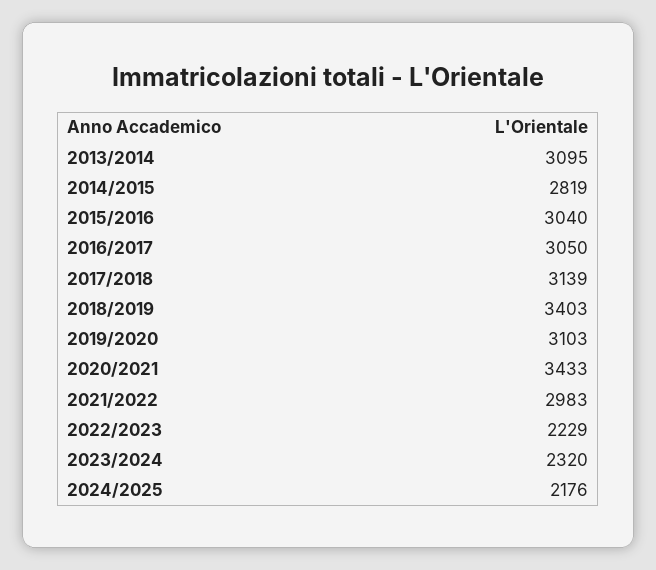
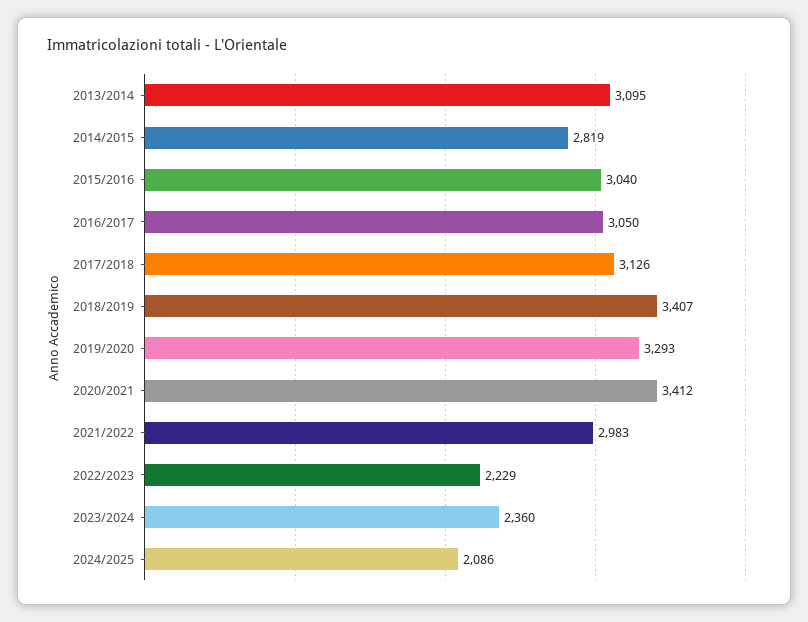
2017/2018: 3139 -> 3126
2018/2019: 3403 -> 3407
2019/2020: 3103 -> 3293
2020/2021: 3433 -> 3412
2023/2024: 2320 -> 2360
2024/2025: 2176 -> 2086

